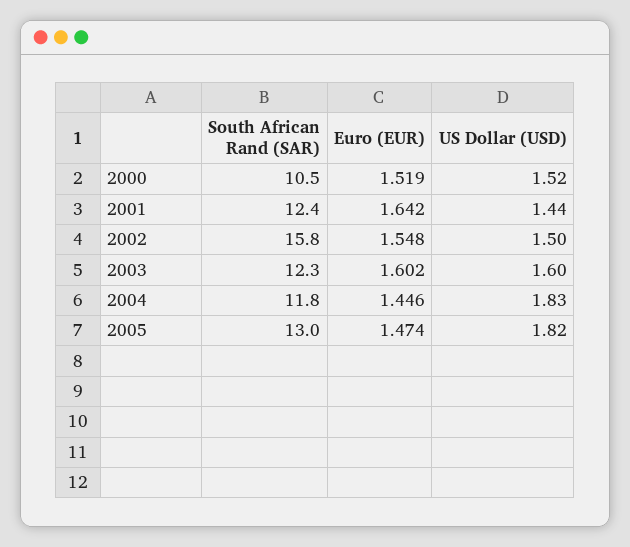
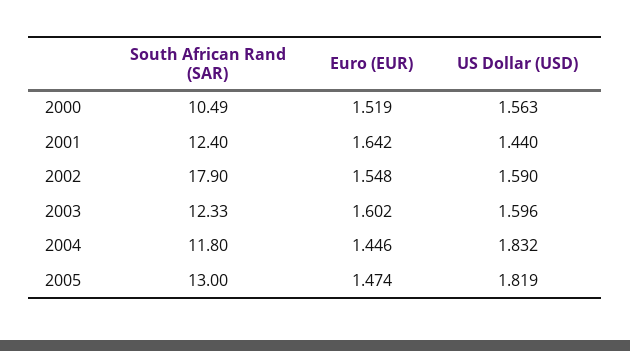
US Dollar (USD), 2000: 1.52 -> 1.563
South African Rand (SAR), 2002: 15.8 -> 17.9
US Dollar (USD), 2002: 1.5 -> 1.59

